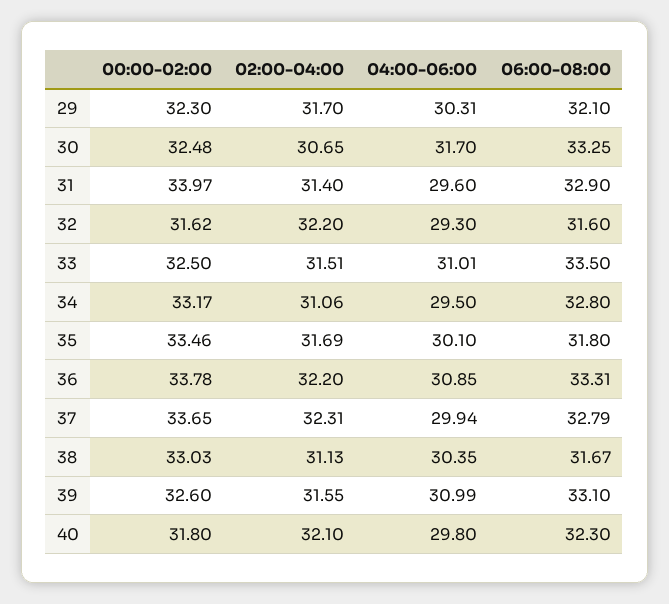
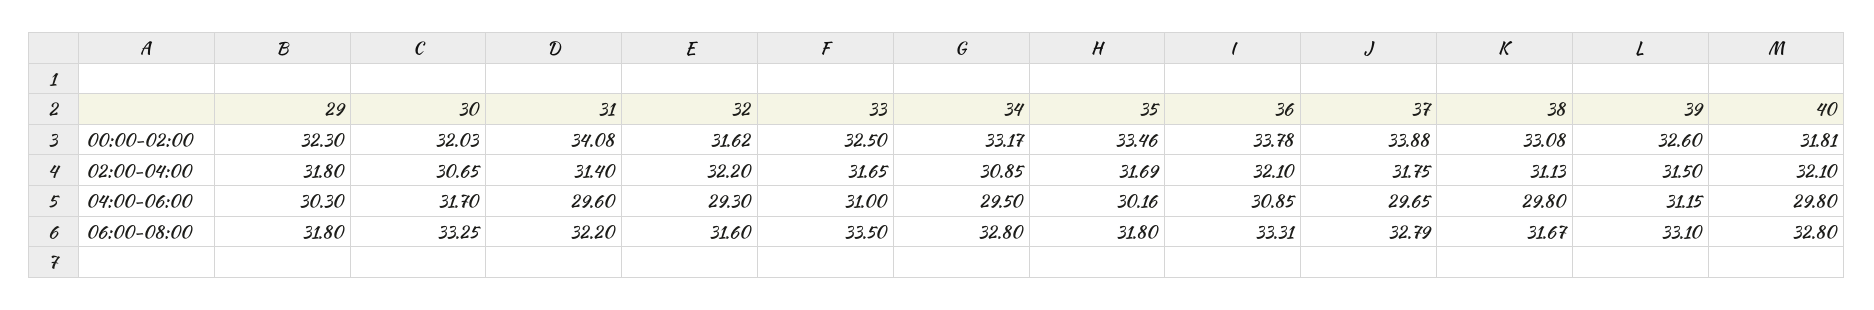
02:00-04:00, 29: 31.7 -> 31.8
04:00-06:00, 29: 30.31 -> 30.3
06:00-08:00, 29: 32.1 -> 31.8
00:00-02:00, 30: 32.48 -> 32.03
00:00-02:00, 31: 33.97 -> 34.08
06:00-08:00, 31: 32.9 -> 32.2
02:00-04:00, 33: 31.51 -> 31.65
04:00-06:00, 33: 31.01 -> 31
02:00-04:00, 34: 31.06 -> 30.85
04:00-06:00, 35: 30.1 -> 30.16
02:00-04:00, 36: 32.2 -> 32.1
00:00-02:00, 37: 33.65 -> 33.88
02:00-04:00, 37: 32.31 -> 31.75
04:00-06:00, 37: 29.94 -> 29.65
00:00-02:00, 38: 33.03 -> 33.08
04:00-06:00, 38: 30.35 -> 29.8
02:00-04:00, 39: 31.55 -> 31.5
04:00-06:00, 39: 30.99 -> 31.15
00:00-02:00, 40: 31.8 -> 31.81
06:00-08:00, 40: 32.3 -> 32.8

